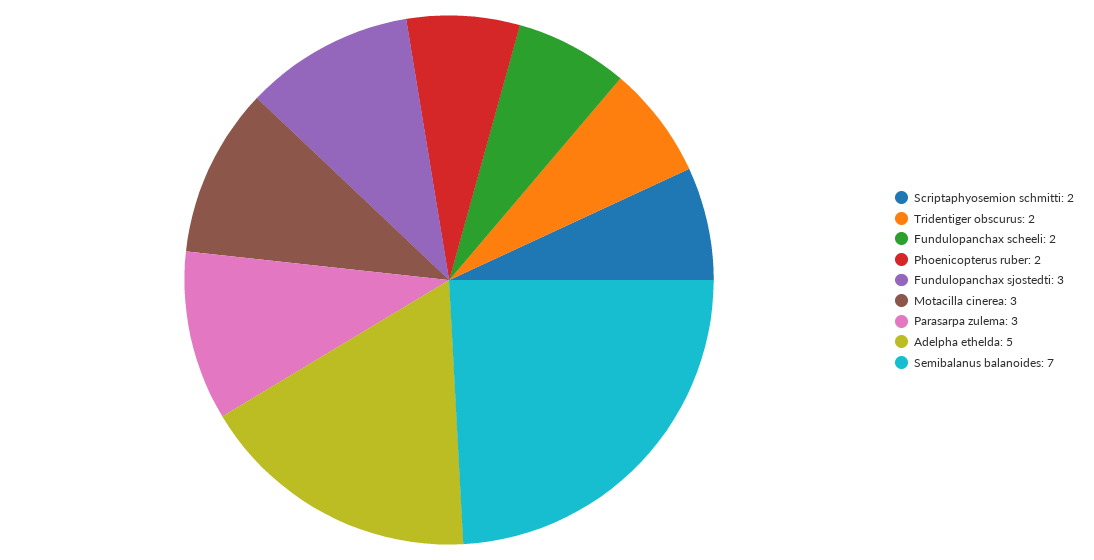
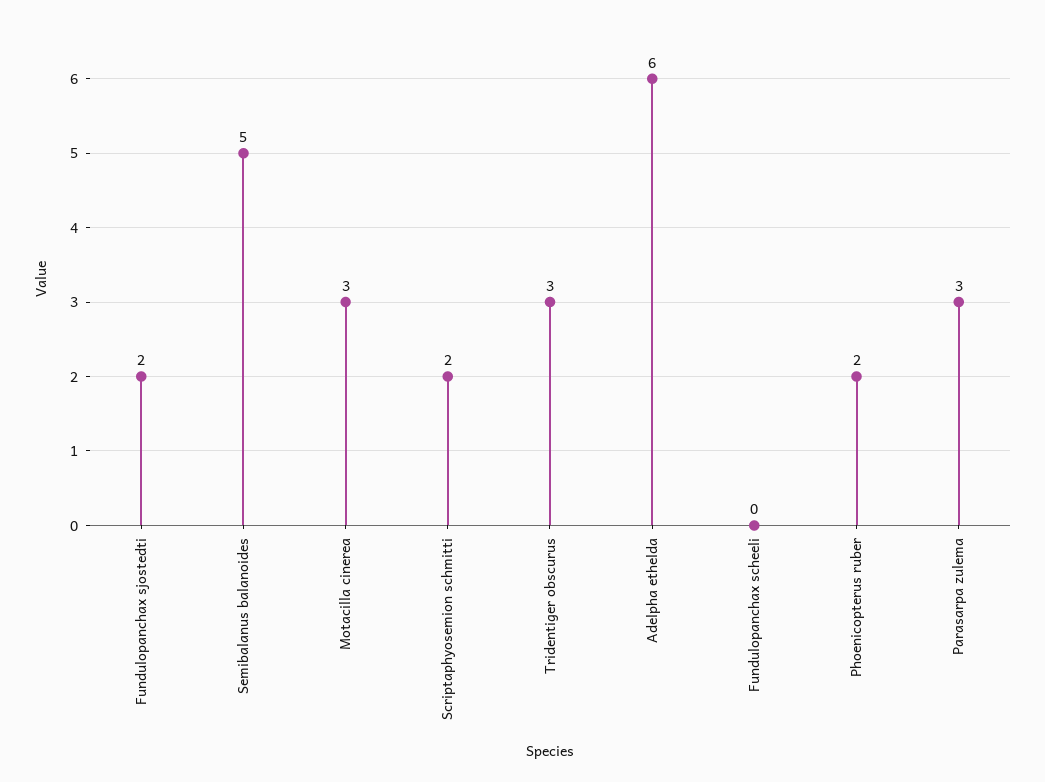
Tridentiger obscurus: 2 -> 3
Fundulopanchax scheeli: 2 -> 0
Fundulopanchax sjostedti: 3 -> 2
Adelpha ethelda: 5 -> 6
Semibalanus balanoides: 7 -> 5

